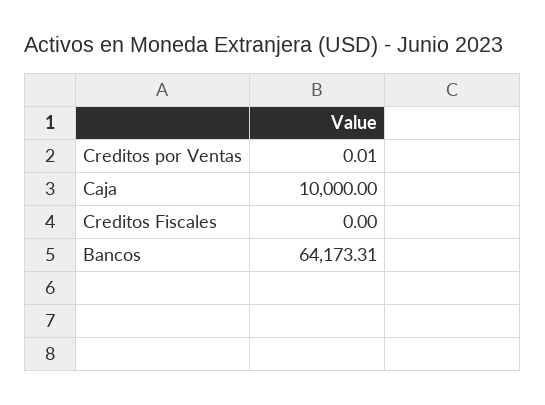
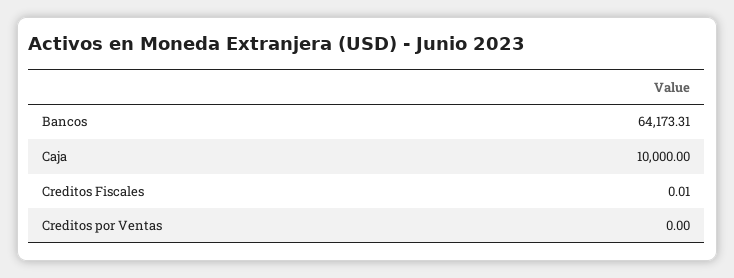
Creditos por Ventas: 0.01 -> 0
Creditos Fiscales: 0 -> 0.01

